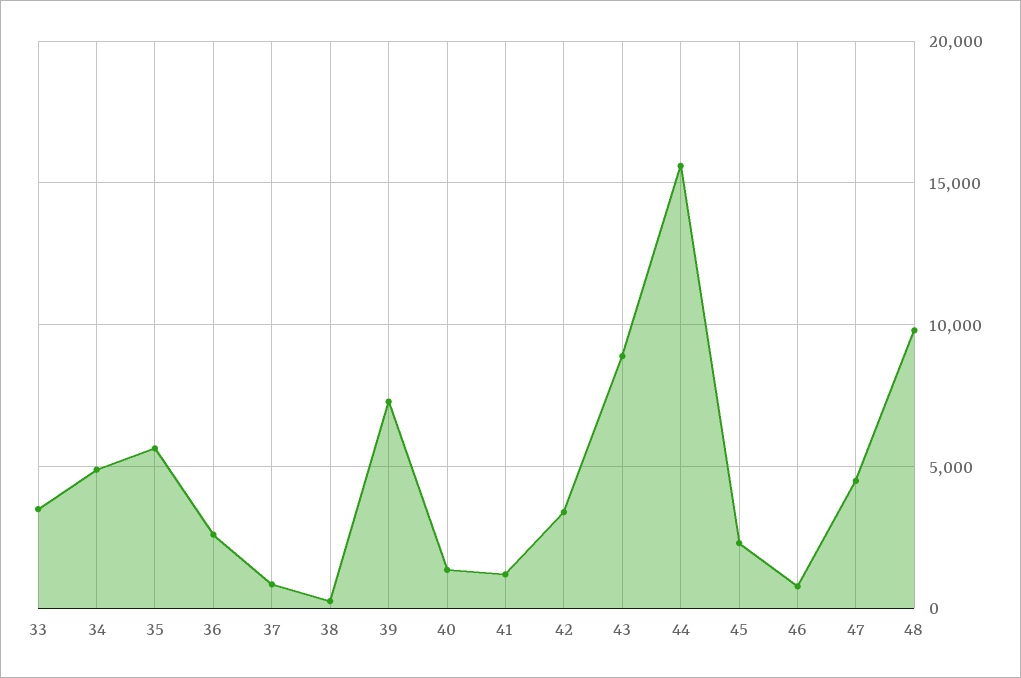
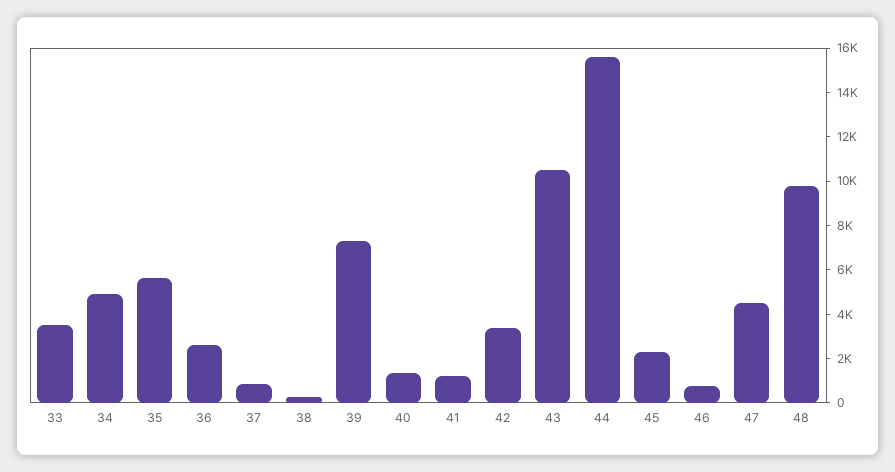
43: 9000 -> 10500

